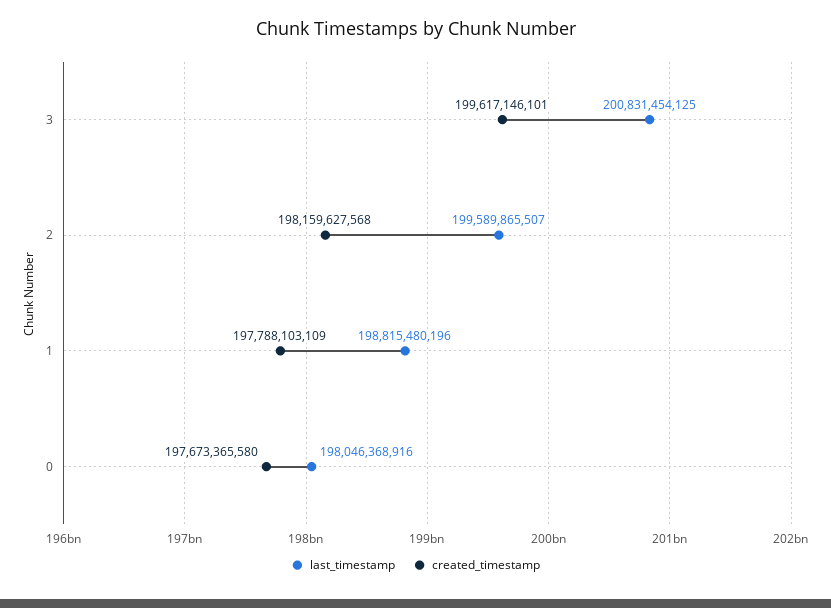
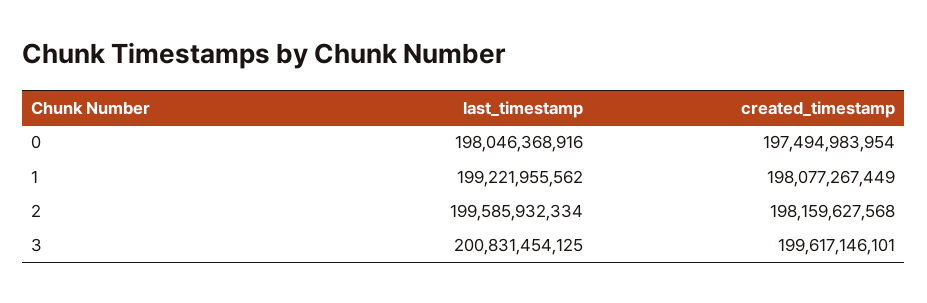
last_timestamp, 2: 199589865507 -> 199585932334
last_timestamp, 1: 198815480196 -> 199221955562
created_timestamp, 1: 197788103109 -> 198077267449
created_timestamp, 0: 197673365580 -> 197494983954

